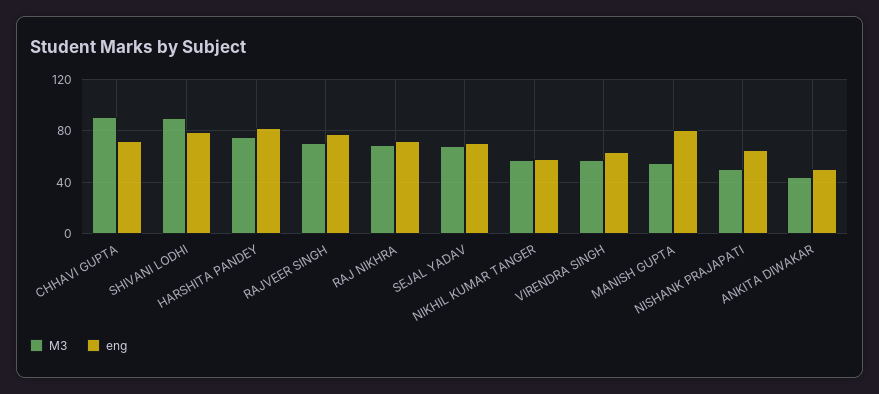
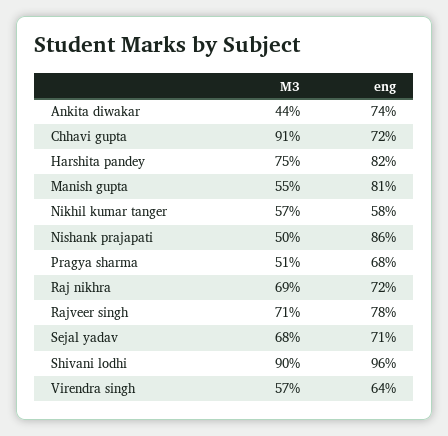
eng, SHIVANI LODHI: 80 -> 96
eng, NISHANK PRAJAPATI: 65 -> 86
eng, ANKITA DIWAKAR: 50 -> 74
M3, Pragya sharma: none -> 51
eng, Pragya sharma: none -> 68

